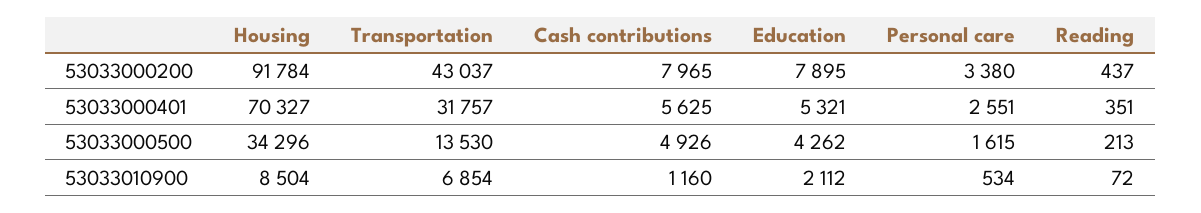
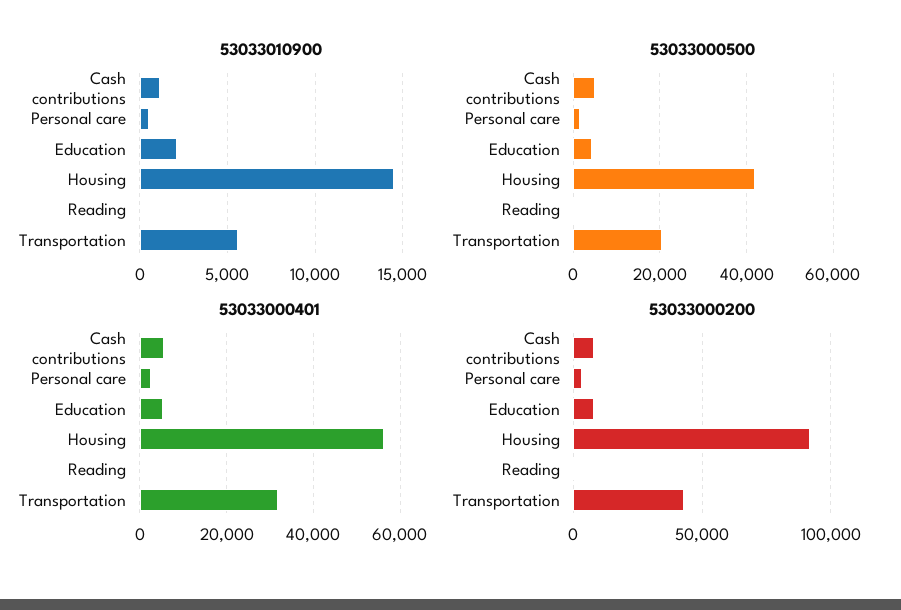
53033000401, Housing: 70327 -> 56000
53033000500, Housing: 34296 -> 42000
53033000500, Transportation: 13530 -> 20000
53033010900, Housing: 8504 -> 14500
53033010900, Transportation: 6854 -> 5500

